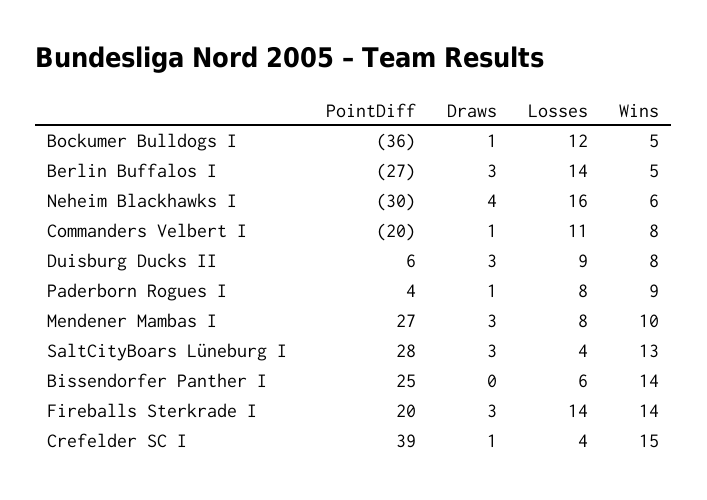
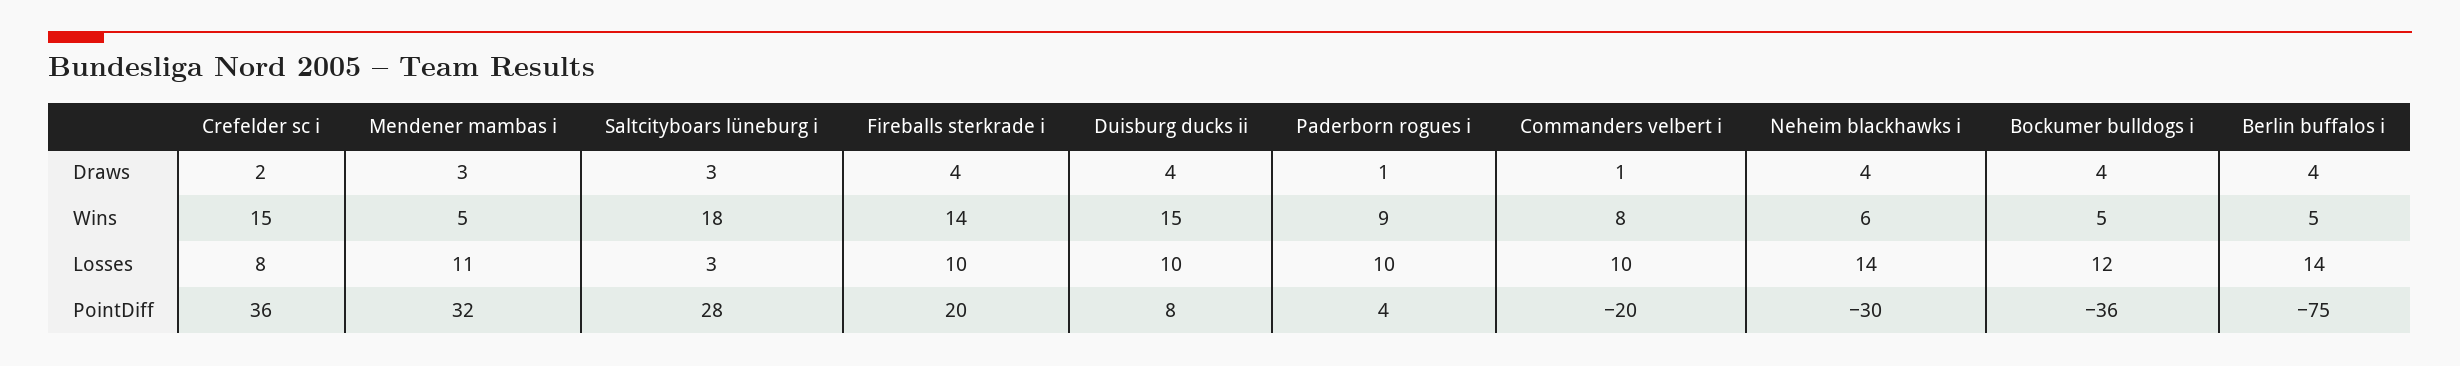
Draws, Bockumer Bulldogs I: 1 -> 4
PointDiff, Berlin Buffalos I: -27 -> -75
Draws, Berlin Buffalos I: 3 -> 4
Losses, Neheim Blackhawks I: 16 -> 14
Losses, Commanders Velbert I: 11 -> 10
PointDiff, Duisburg Ducks II: 6 -> 8
Draws, Duisburg Ducks II: 3 -> 4
Losses, Duisburg Ducks II: 9 -> 10
Wins, Duisburg Ducks II: 8 -> 15
Losses, Paderborn Rogues I: 8 -> 10
PointDiff, Mendener Mambas I: 27 -> 32
Losses, Mendener Mambas I: 8 -> 11
Wins, Mendener Mambas I: 10 -> 5
Losses, SaltCityBoars Lüneburg I: 4 -> 3
Wins, SaltCityBoars Lüneburg I: 13 -> 18
PointDiff, Bissendorfer Panther I: 25 -> none
Draws, Bissendorfer Panther I: 0 -> none
Losses, Bissendorfer Panther I: 6 -> none
Wins, Bissendorfer Panther I: 14 -> none
Draws, Fireballs Sterkrade I: 3 -> 4
Losses, Fireballs Sterkrade I: 14 -> 10
PointDiff, Crefelder SC I: 39 -> 36
Draws, Crefelder SC I: 1 -> 2
Losses, Crefelder SC I: 4 -> 8

